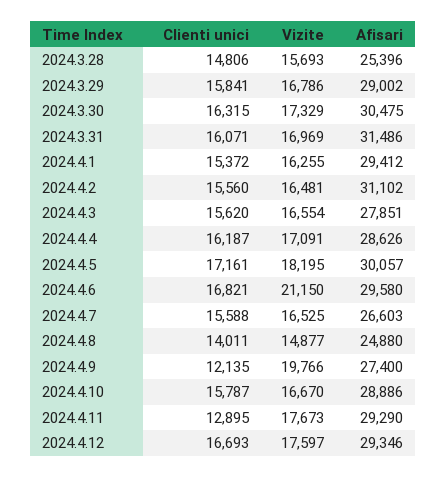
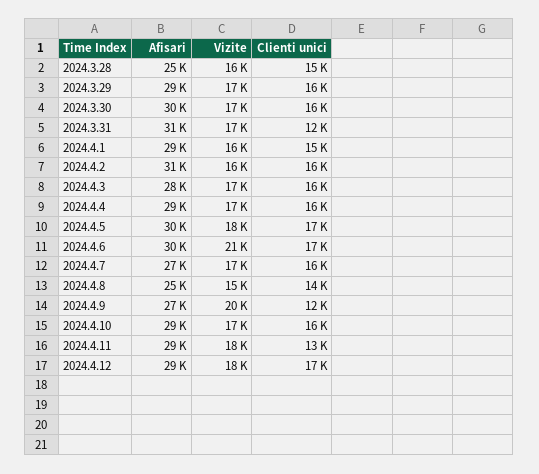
Clienti unici, 2024.3.31: 16071 -> 12000

